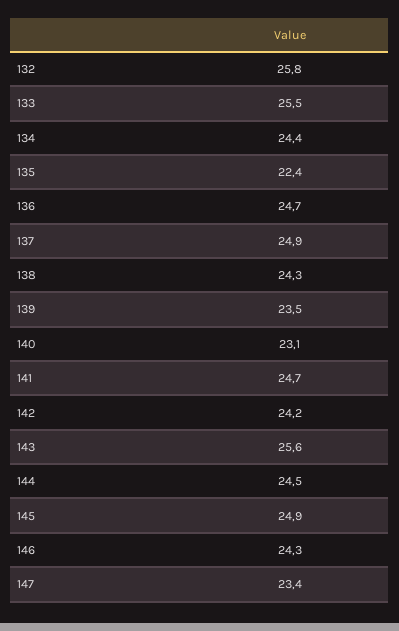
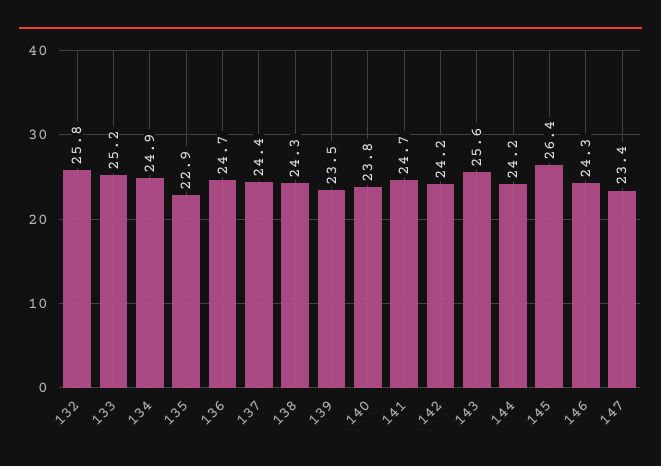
133: 25.5 -> 25.2
134: 24.4 -> 24.9
135: 22.4 -> 22.9
137: 24.9 -> 24.4
140: 23.1 -> 23.8
144: 24.5 -> 24.2
145: 24.9 -> 26.4

